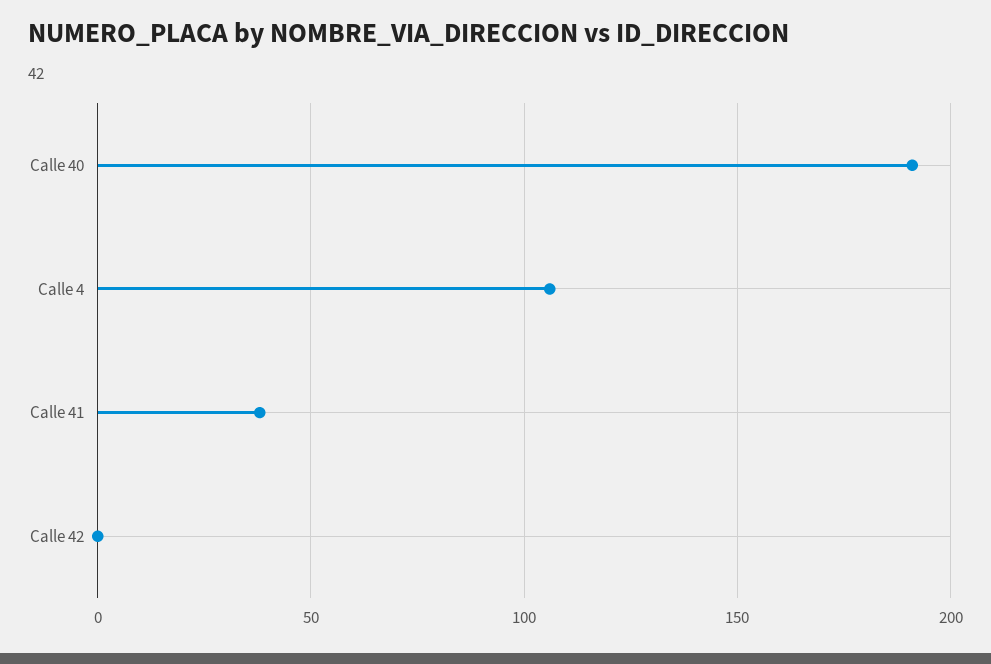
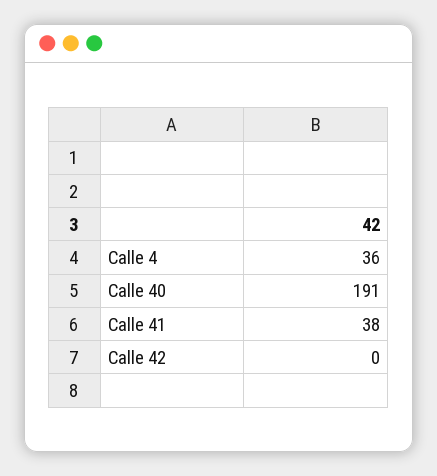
Calle 4: 105 -> 36

